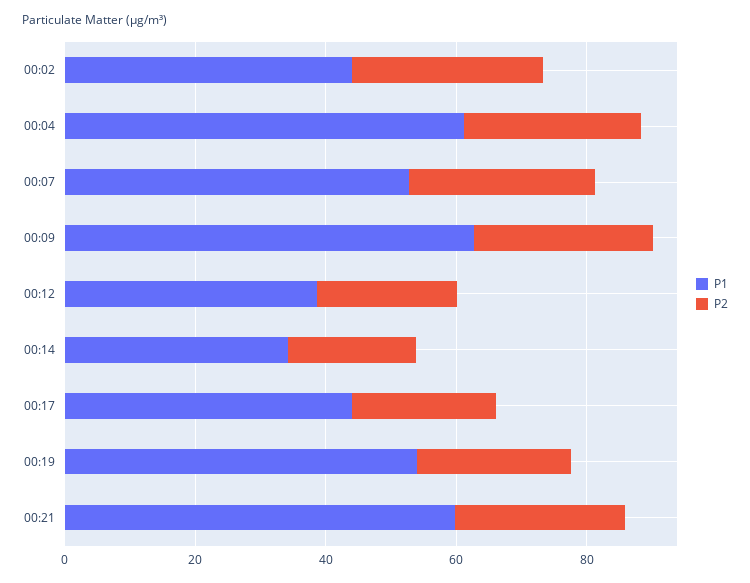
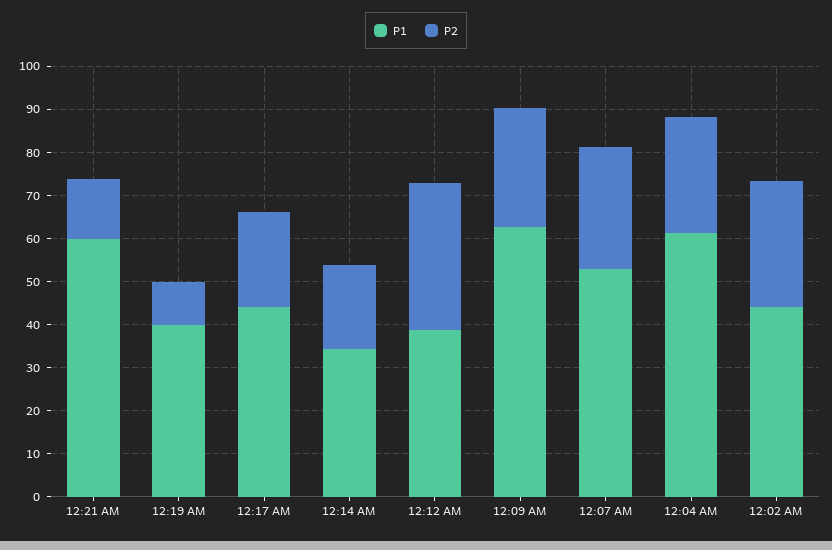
P2, 00:12: 20 -> 34
P1, 00:19: 55 -> 40
P2, 00:19: 25 -> 10
P2, 00:21: 25 -> 14

